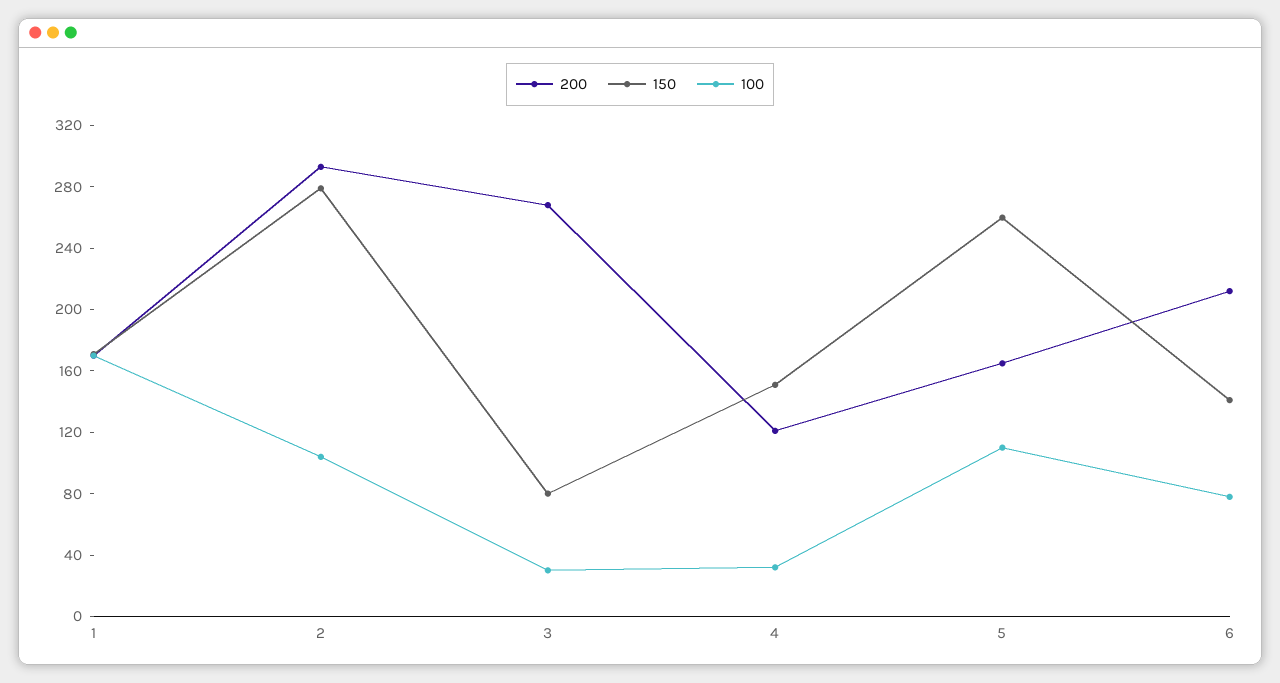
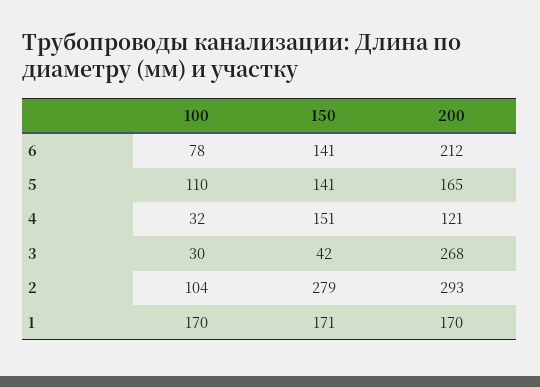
150, 3: 80 -> 42
150, 5: 260 -> 141

